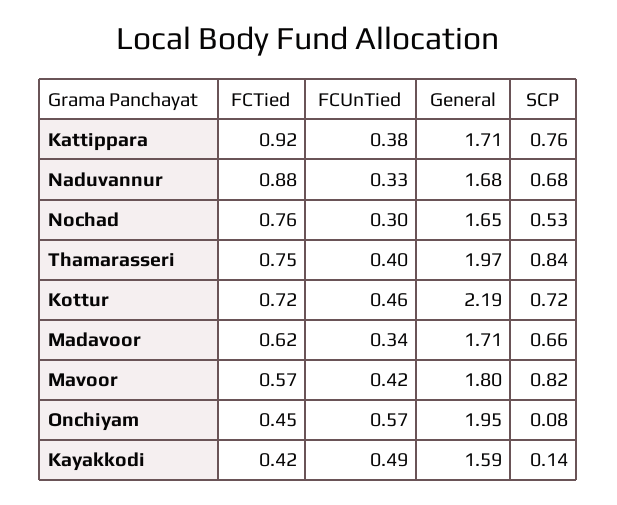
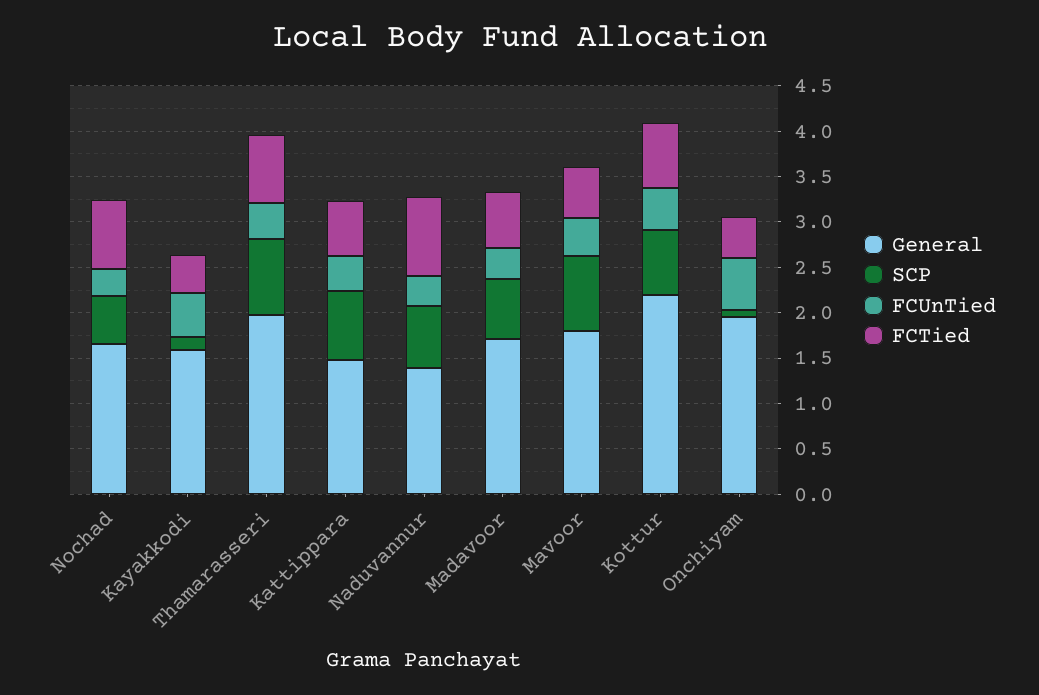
FCTied, Kattippara: 0.92 -> 0.6
General, Kattippara: 1.71 -> 1.5
General, Naduvannur: 1.68 -> 1.4

